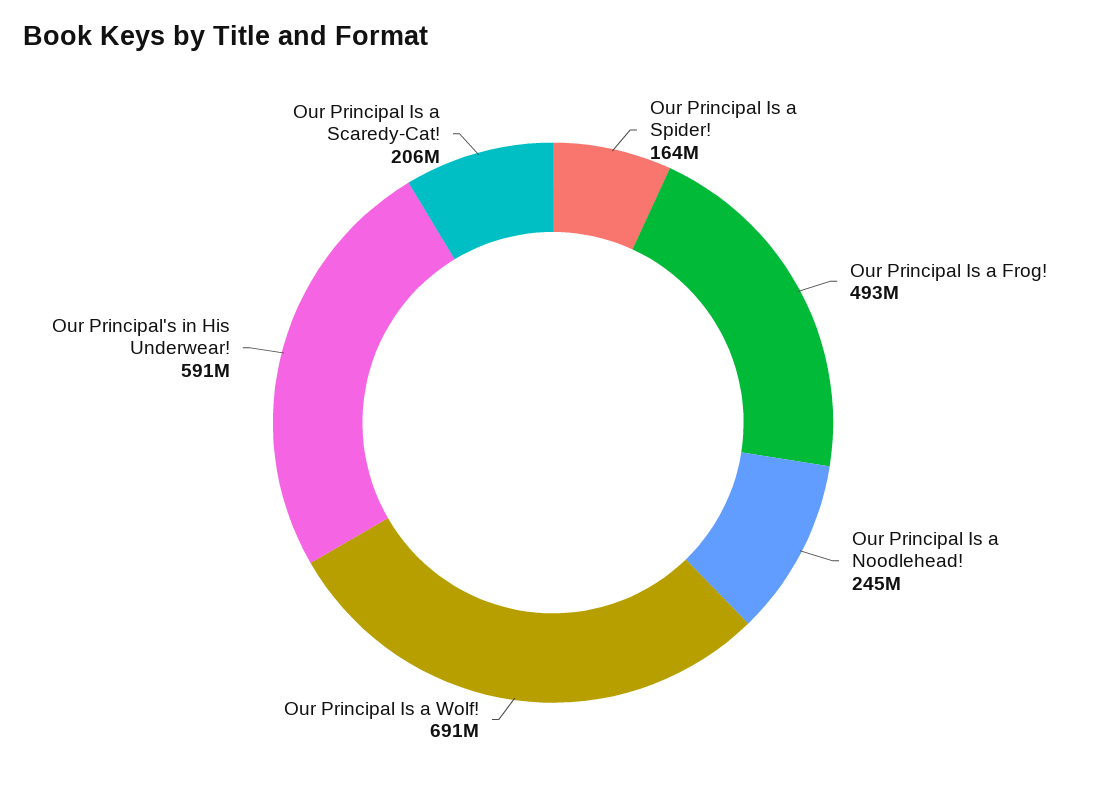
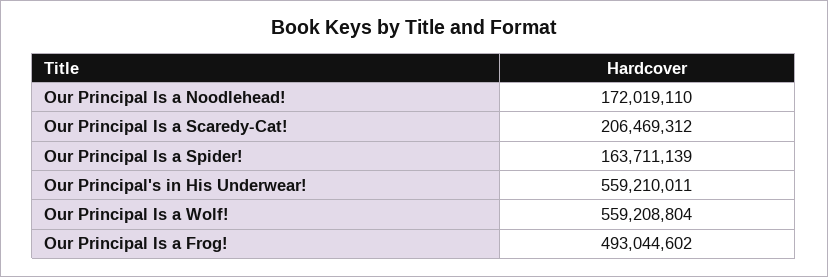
Our Principal Is a Noodlehead!: 245000000 -> 172019110
Our Principal Is a Wolf!: 691000000 -> 559208804
Our Principal's in His Underwear!: 591000000 -> 559210011

